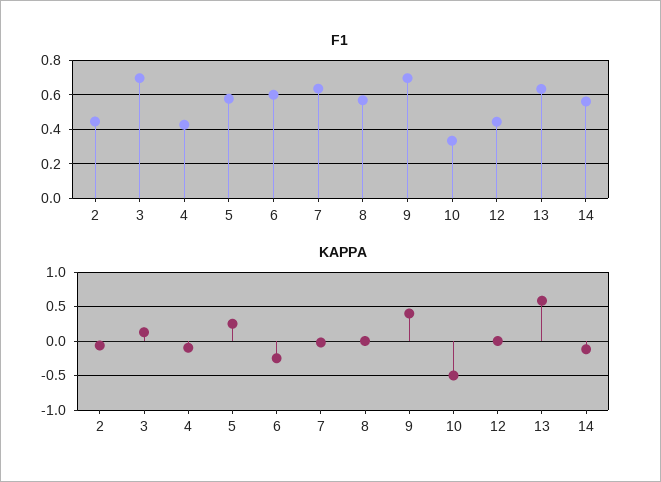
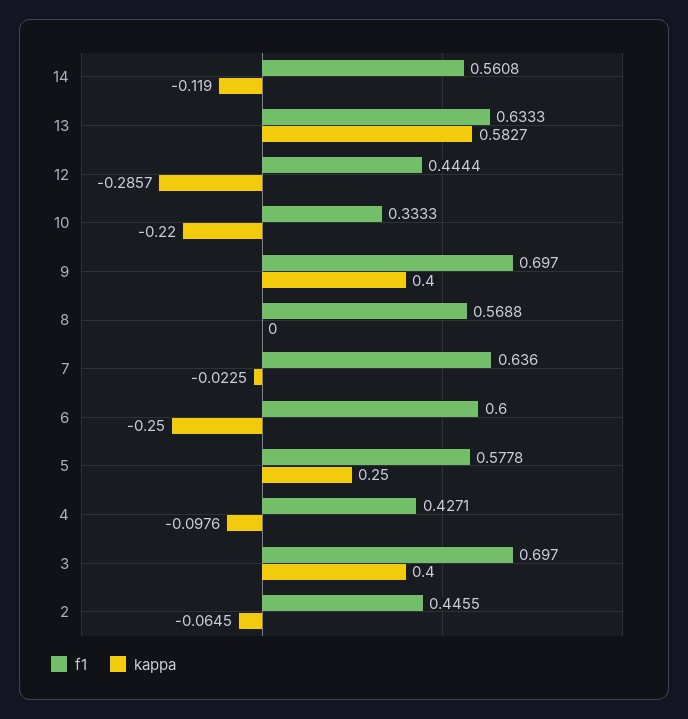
KAPPA, 3: 0.1 -> 0.4
KAPPA, 10: -0.5 -> -0.22
KAPPA, 12: 0 -> -0.2857

